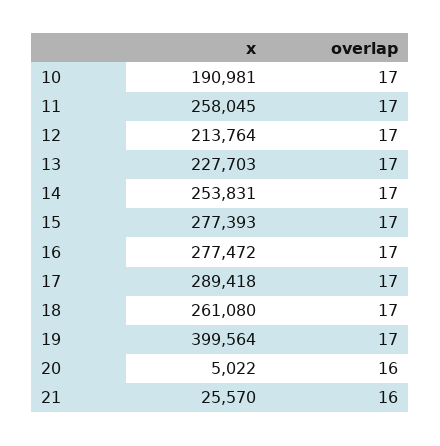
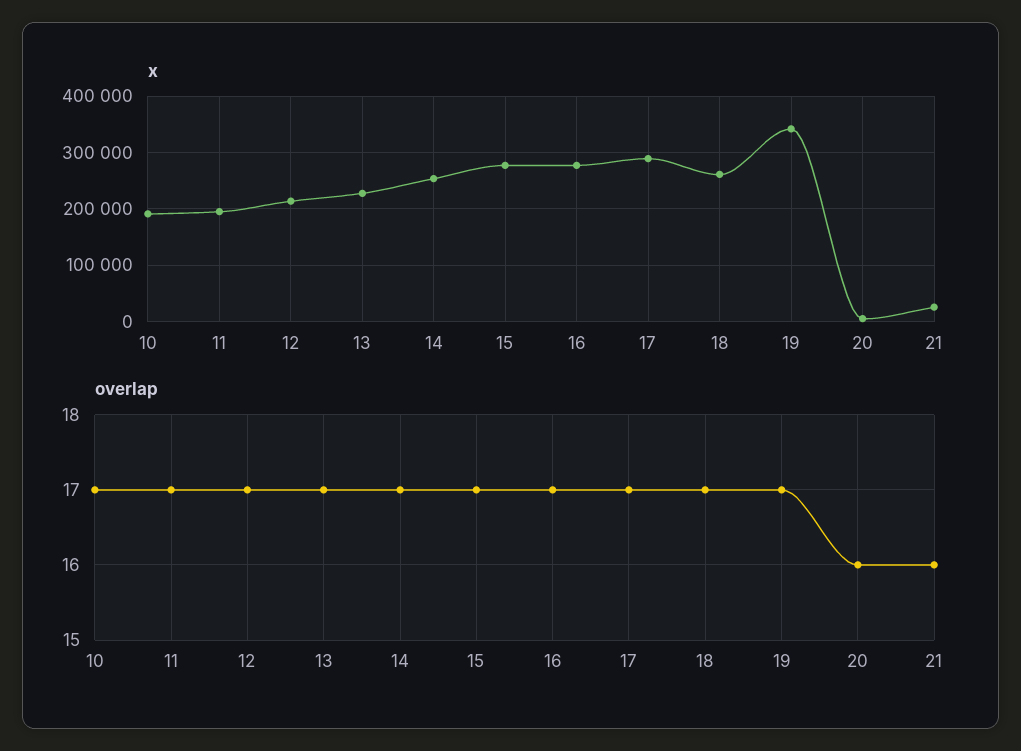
x, 11: 258045 -> 200000
x, 19: 399564 -> 340000

